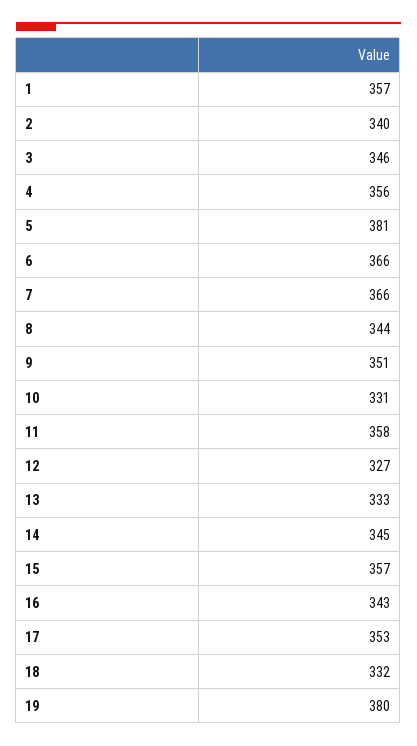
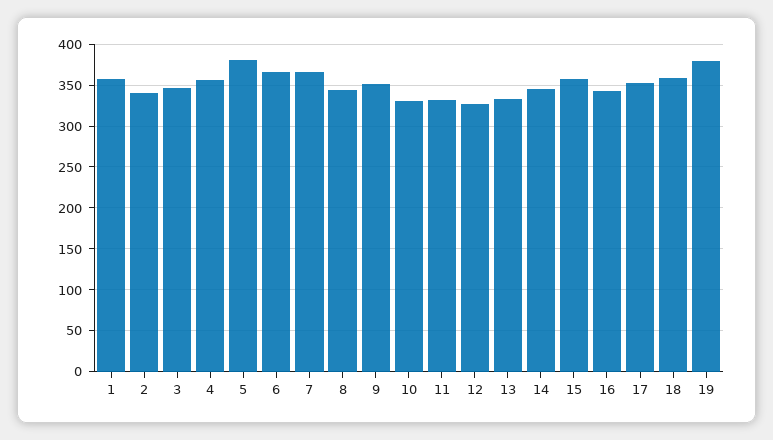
11: 358 -> 330
18: 332 -> 360

